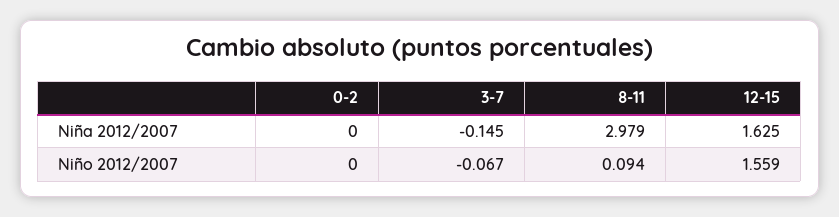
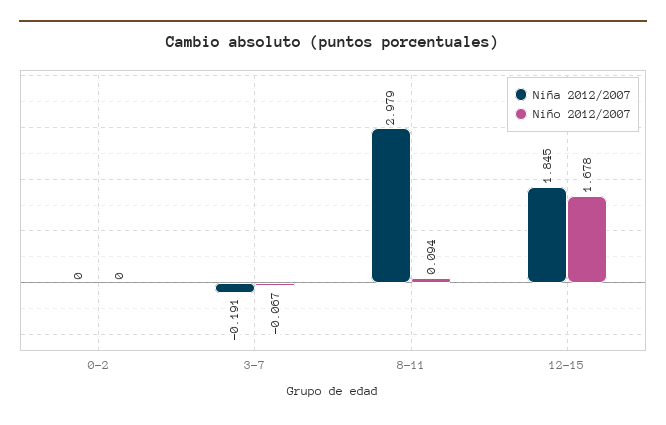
Niña 2012/2007, 3-7: -0.145 -> -0.191
Niña 2012/2007, 12-15: 1.625 -> 1.845
Niño 2012/2007, 12-15: 1.559 -> 1.678

